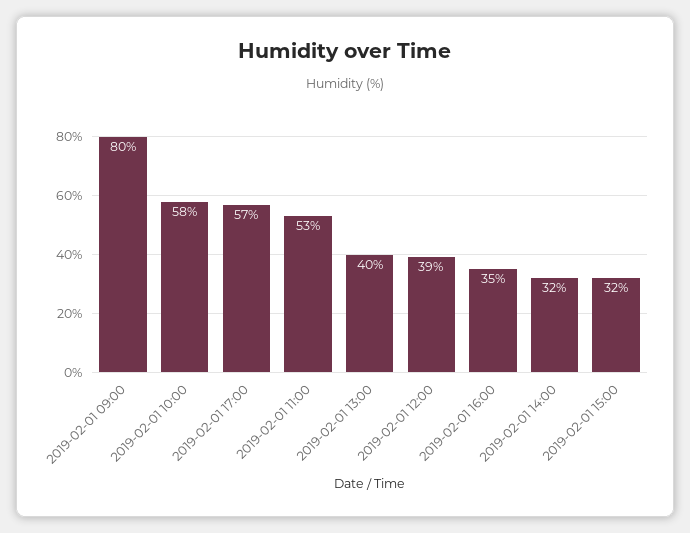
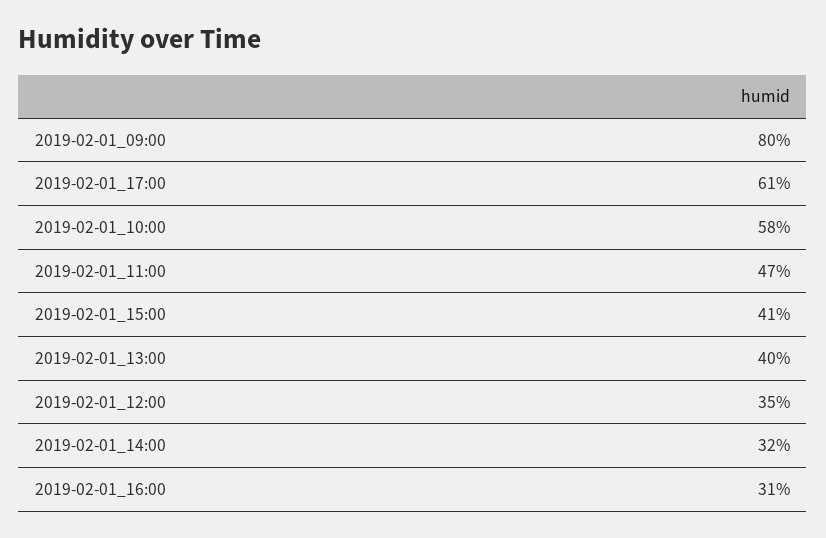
2019-02-01 17:00: 57 -> 61
2019-02-01 11:00: 53 -> 47
2019-02-01 12:00: 39 -> 35
2019-02-01 16:00: 35 -> 31
2019-02-01 15:00: 32 -> 41

